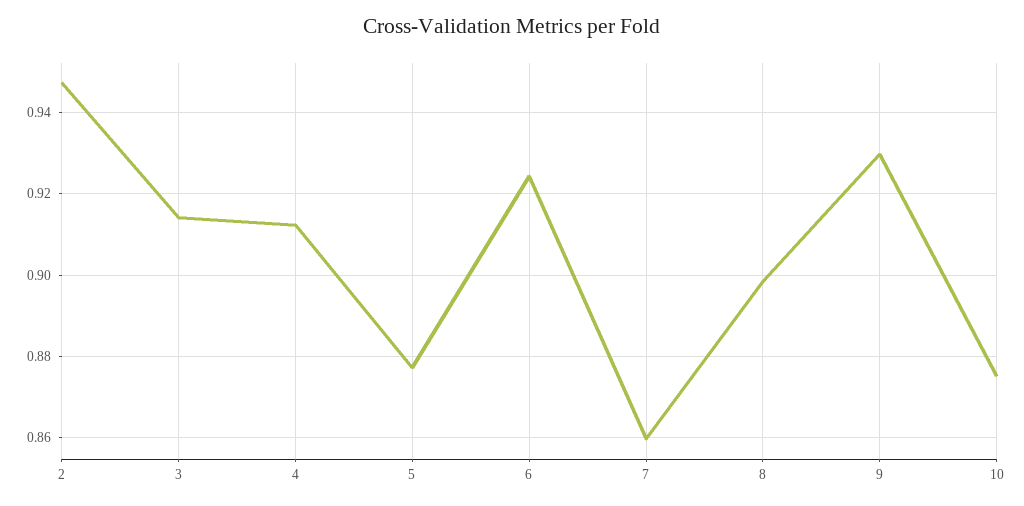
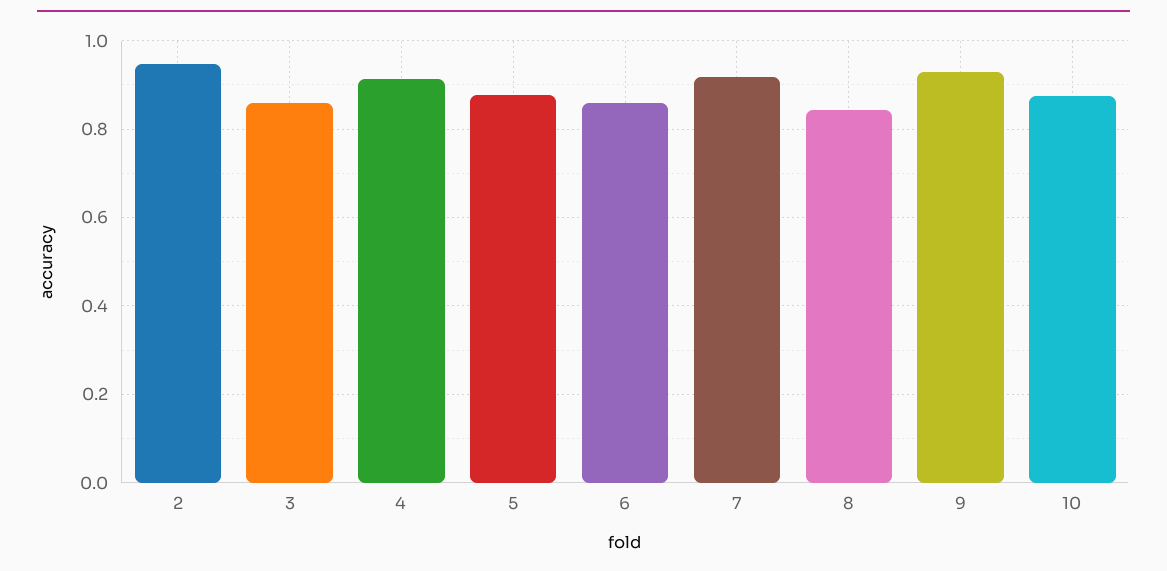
3: 0.914 -> 0.86
6: 0.924 -> 0.86
7: 0.86 -> 0.92
8: 0.898 -> 0.84

